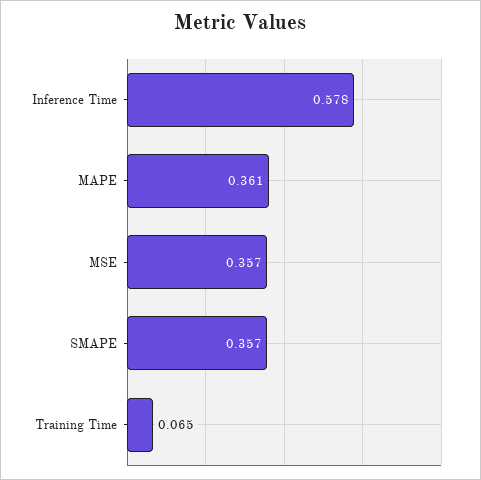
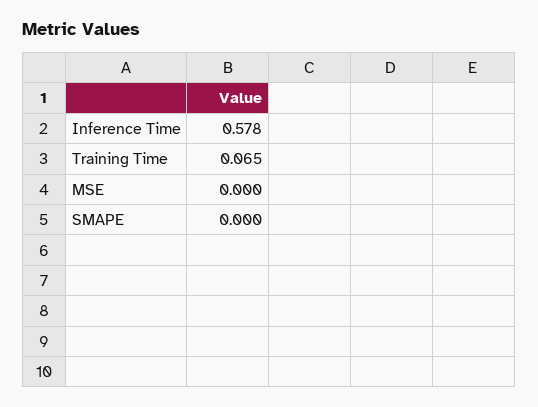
MAPE: 0.361 -> none
MSE: 0.357 -> 0
SMAPE: 0.357 -> 0

